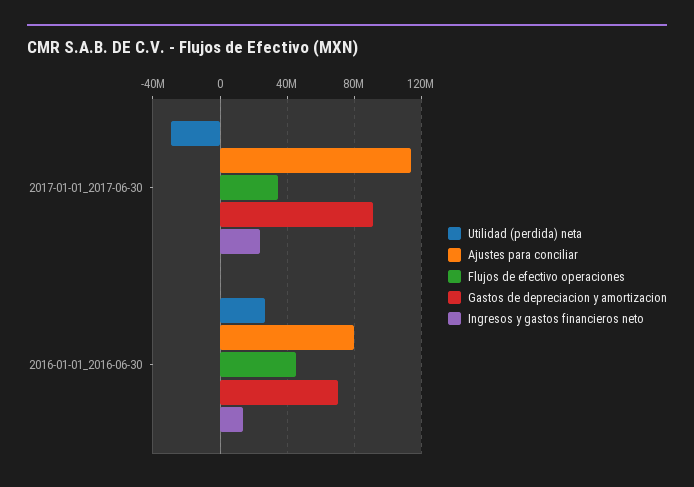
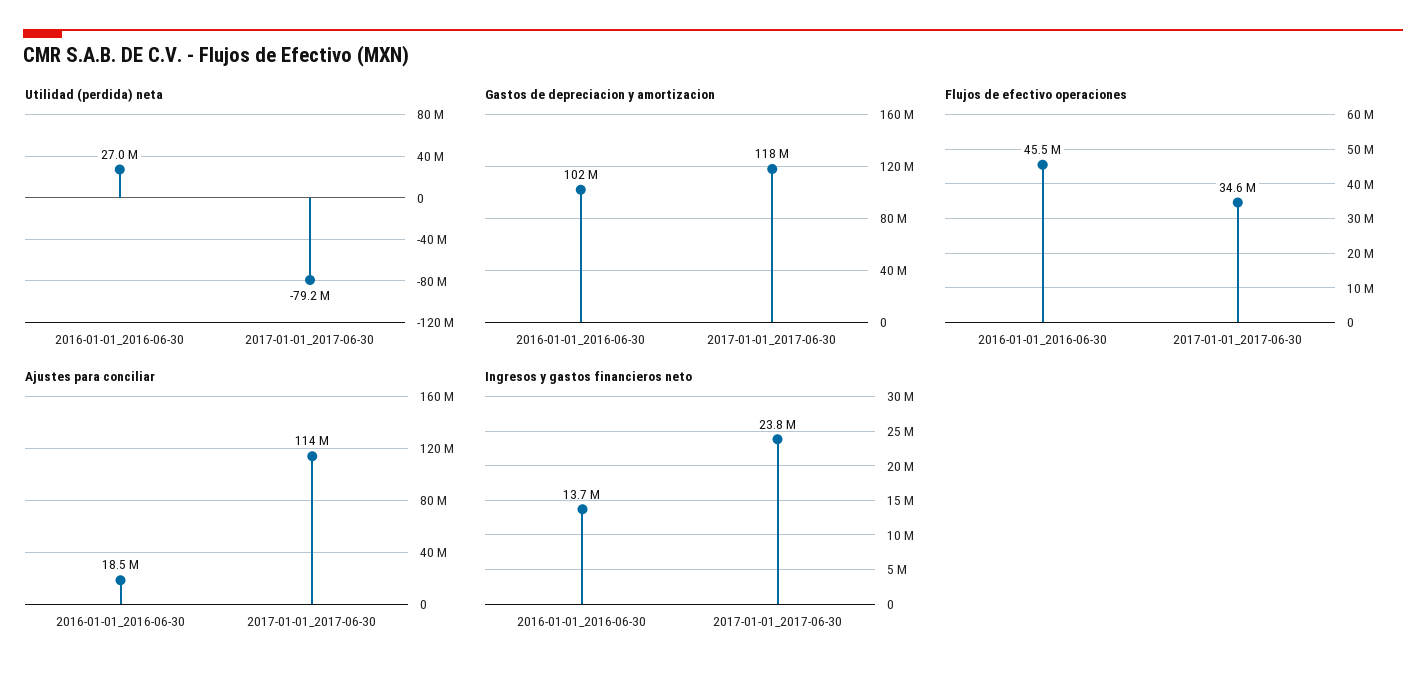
Utilidad (perdida) neta, 2017-01-01_2017-06-30: -30000000 -> -79200000
Gastos de depreciacion y amortizacion, 2017-01-01_2017-06-30: 90000000 -> 118000000
Ajustes para conciliar, 2016-01-01_2016-06-30: 80000000 -> 18500000
Gastos de depreciacion y amortizacion, 2016-01-01_2016-06-30: 70000000 -> 102000000

